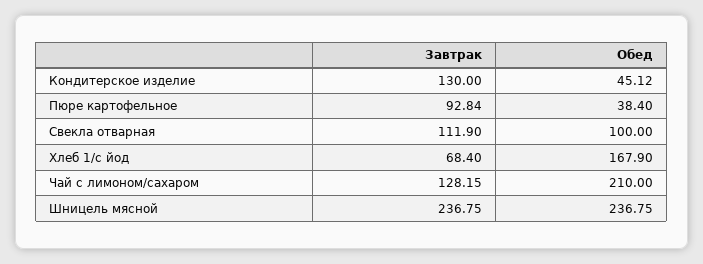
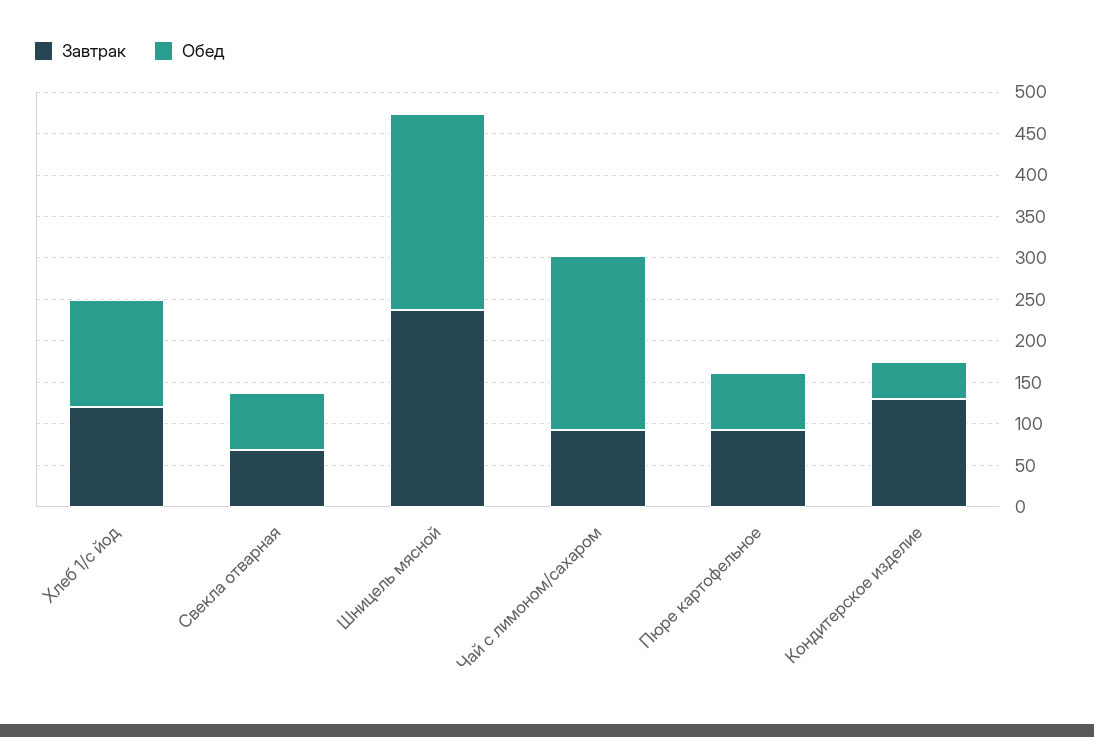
Обед, Пюре картофельное: 38.4 -> 70
Завтрак, Свекла отварная: 111.9 -> 70
Обед, Свекла отварная: 100 -> 70
Завтрак, Хлеб 1/с йод: 68.4 -> 120
Обед, Хлеб 1/с йод: 167.9 -> 130
Завтрак, Чай с лимоном/сахаром: 128.15 -> 90

